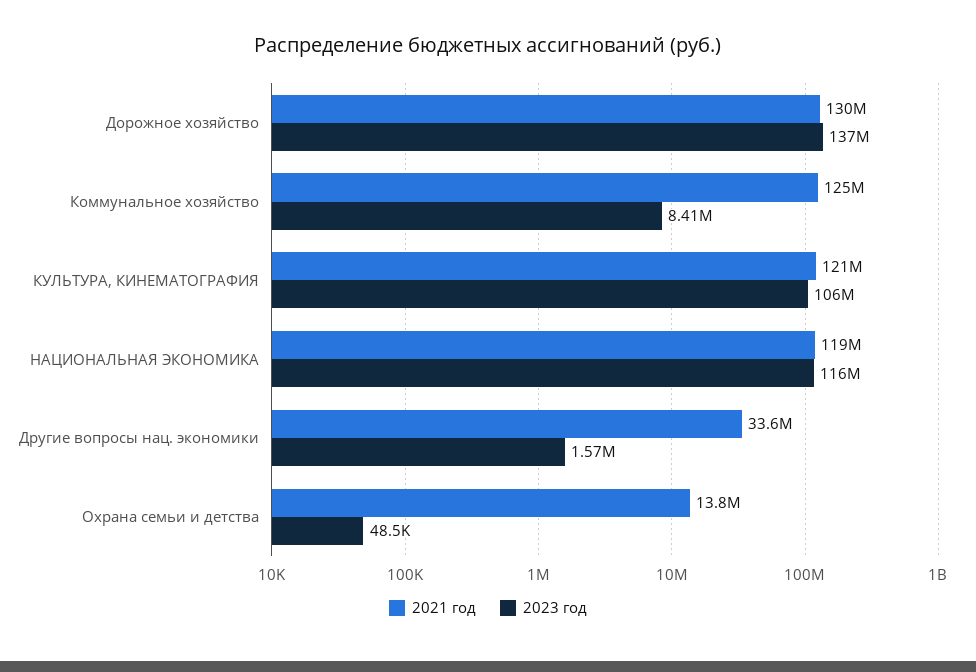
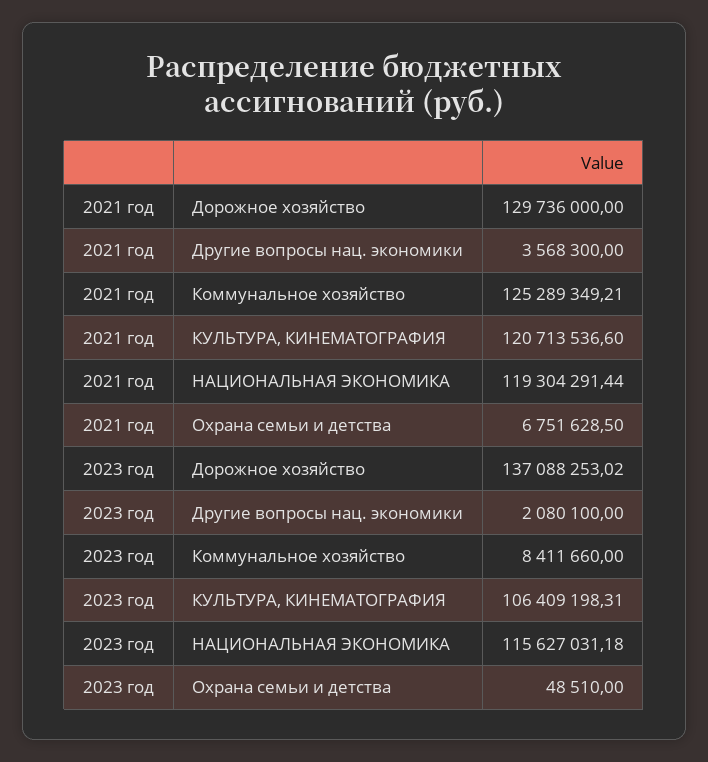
2021 год, Другие вопросы нац. экономики: 33600000 -> 3568300
2023 год, Другие вопросы нац. экономики: 1570000 -> 2080100
2021 год, Охрана семьи и детства: 13800000 -> 6751628.5

